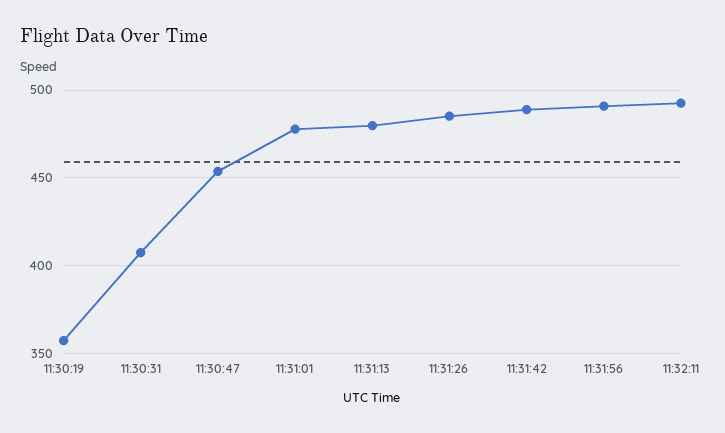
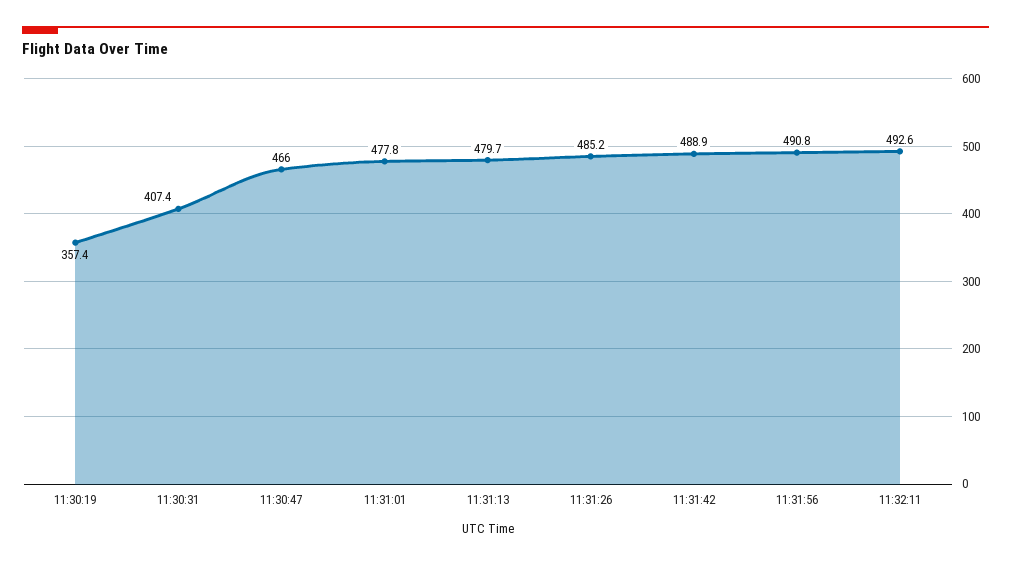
11:30:47: 455 -> 466

